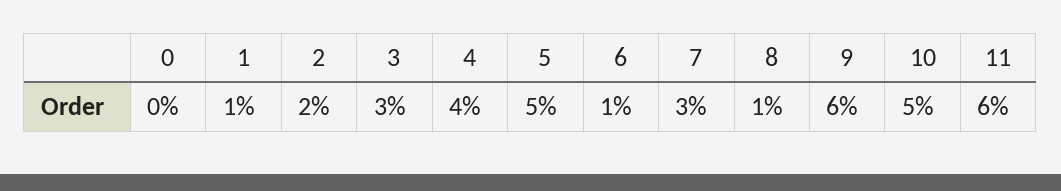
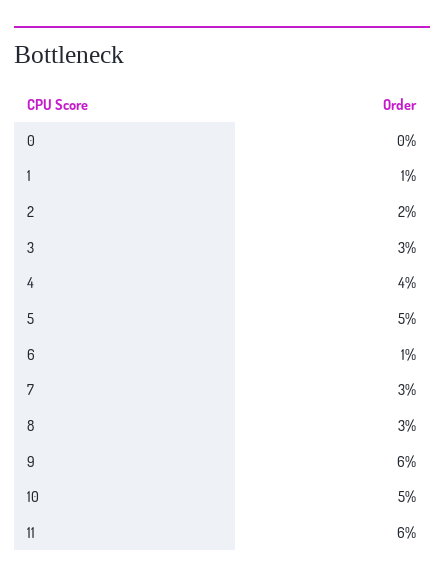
8: 1 -> 3

